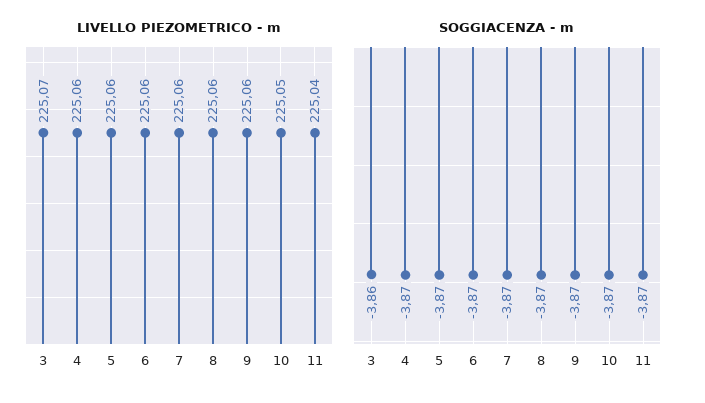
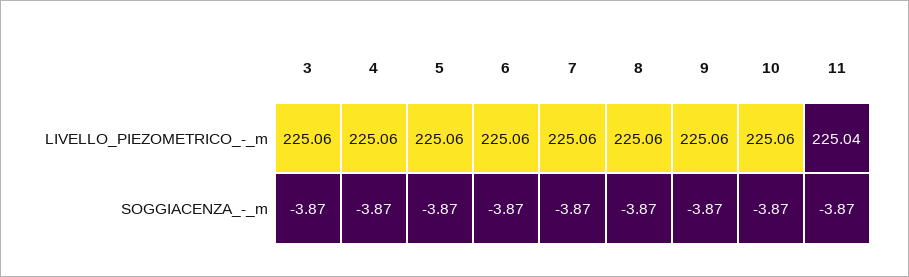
LIVELLO PIEZOMETRICO - m, 3: 225.07 -> 225.06
LIVELLO PIEZOMETRICO - m, 10: 225.05 -> 225.06
SOGGIACENZA - m, 3: -3.86 -> -3.87

